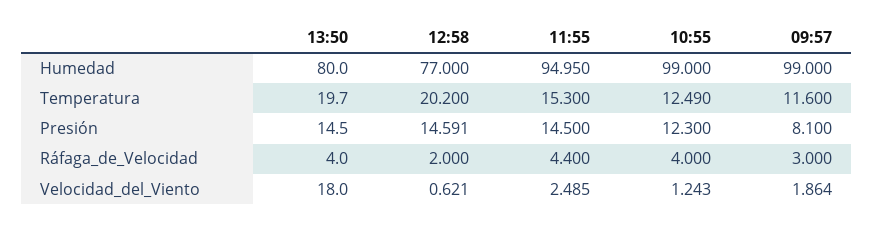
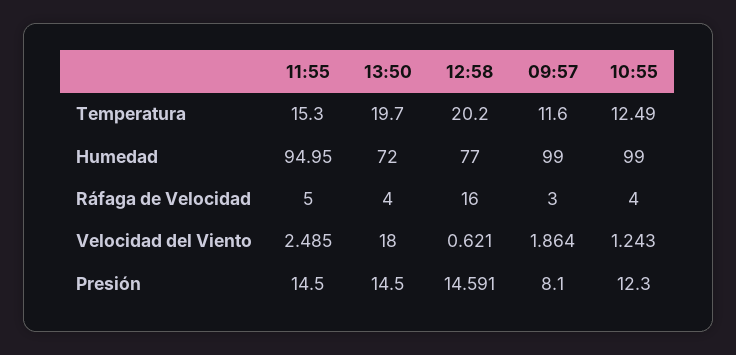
13:50, Humedad: 80 -> 72
12:58, Ráfaga_de_Velocidad: 2 -> 16
11:55, Ráfaga_de_Velocidad: 4.4 -> 5

